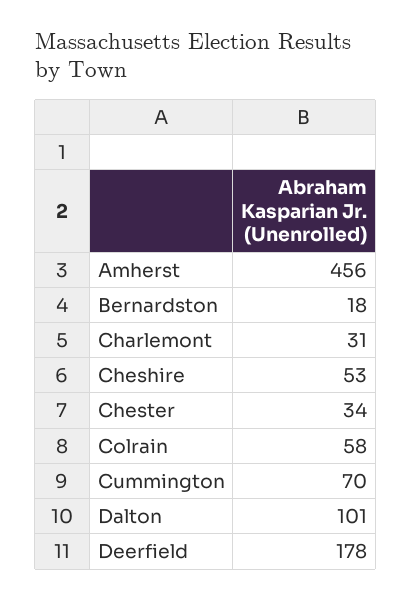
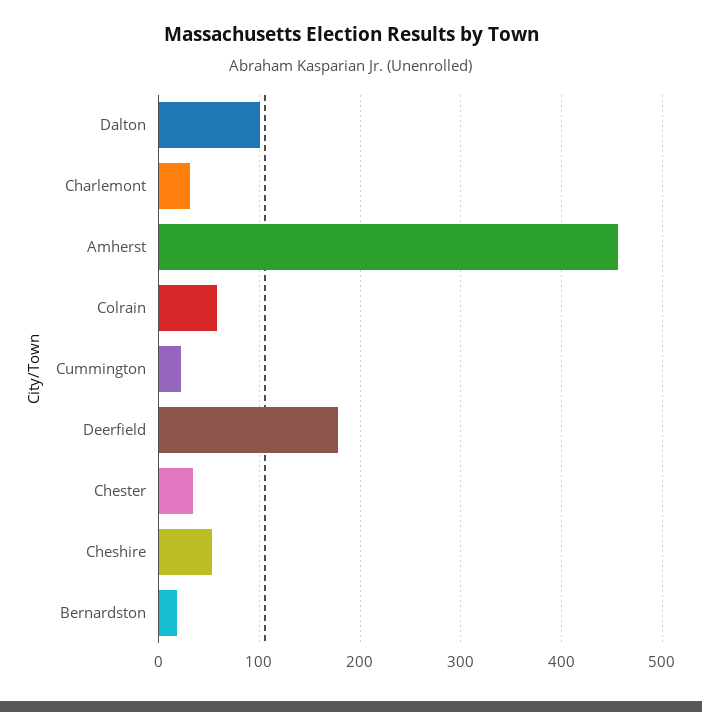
Cummington: 70 -> 20

